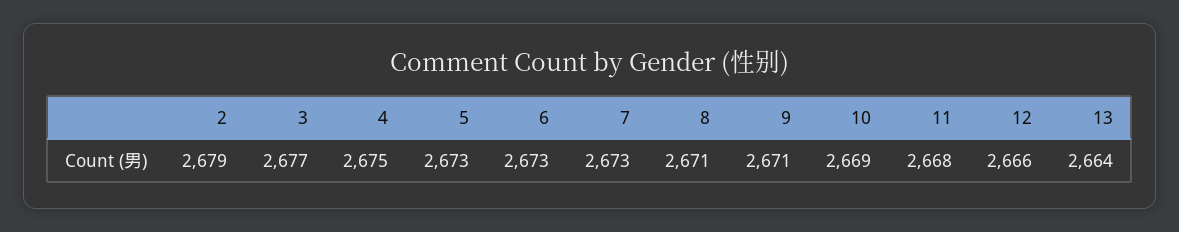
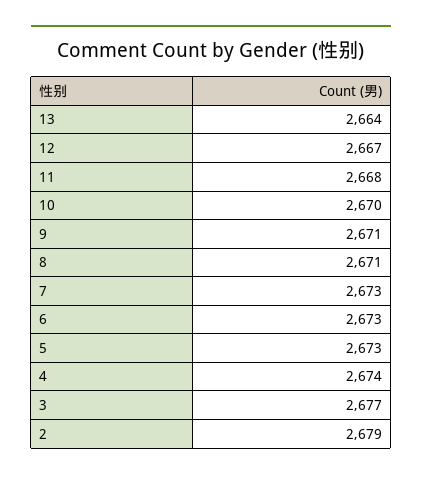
4: 2675 -> 2674
10: 2669 -> 2670
12: 2666 -> 2667

